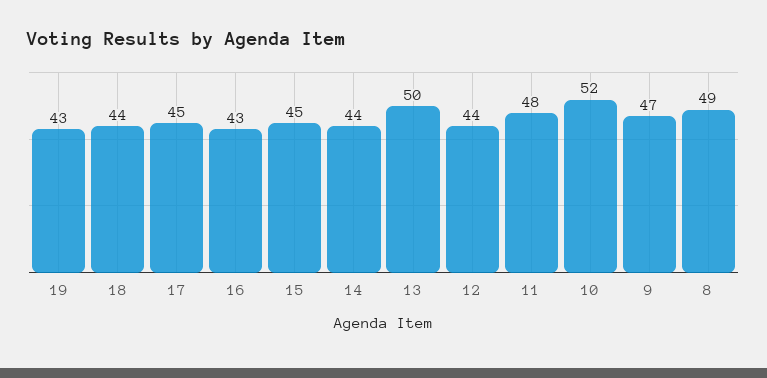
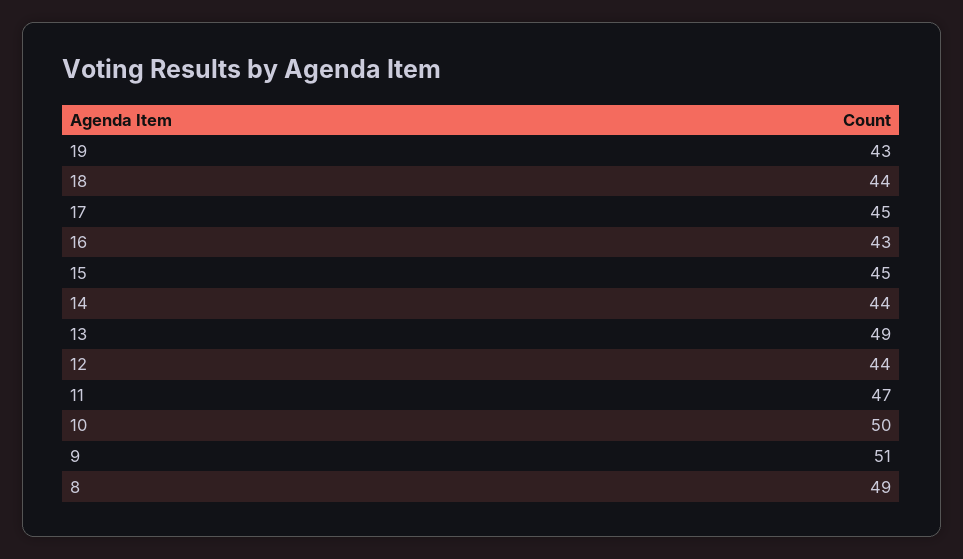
13: 50 -> 49
11: 48 -> 47
10: 52 -> 50
9: 47 -> 51

